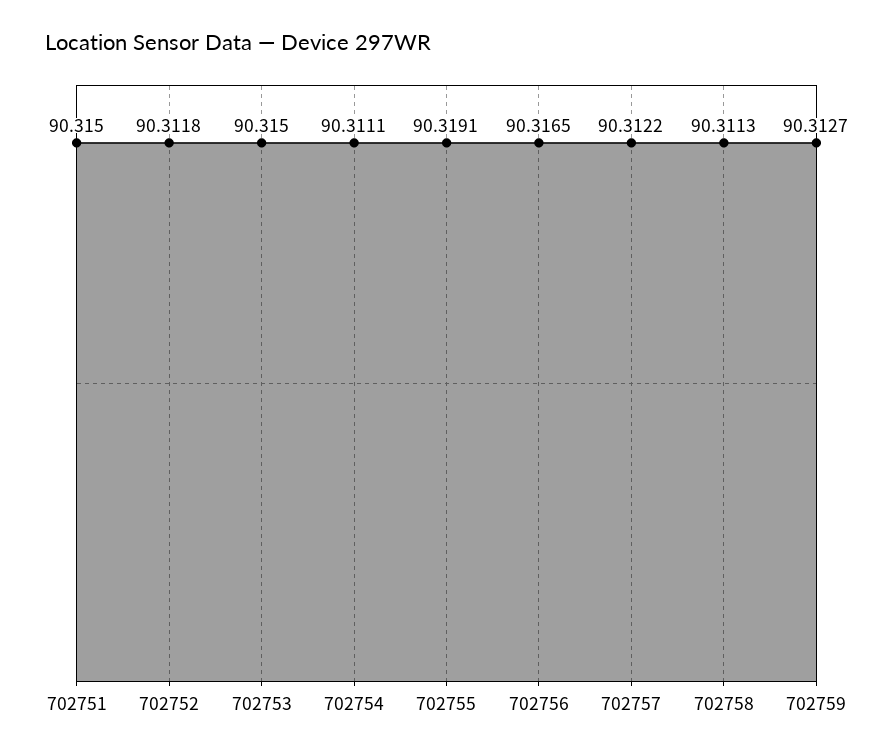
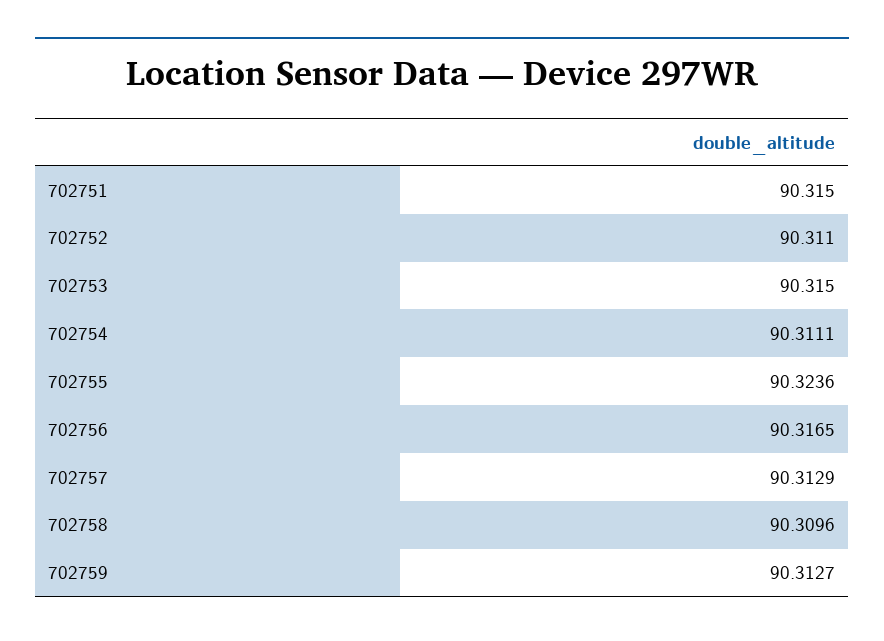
702752: 90.3118 -> 90.311
702755: 90.3191 -> 90.3236
702757: 90.3122 -> 90.3129
702758: 90.3113 -> 90.3096

